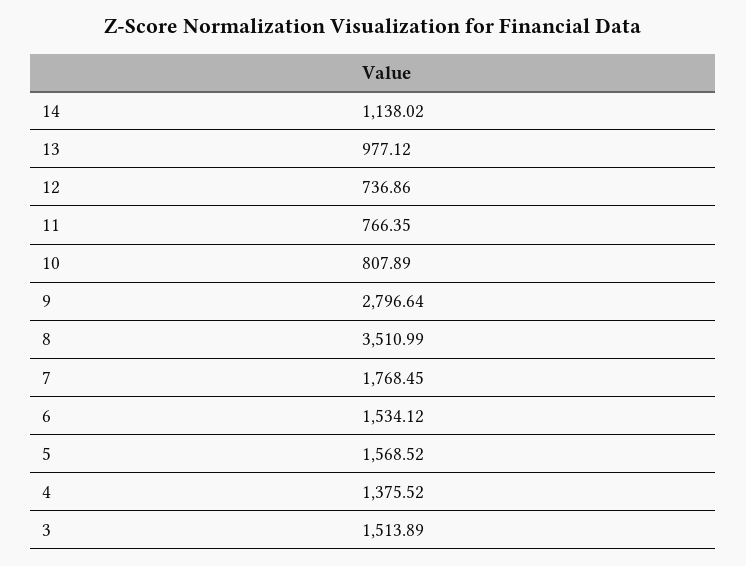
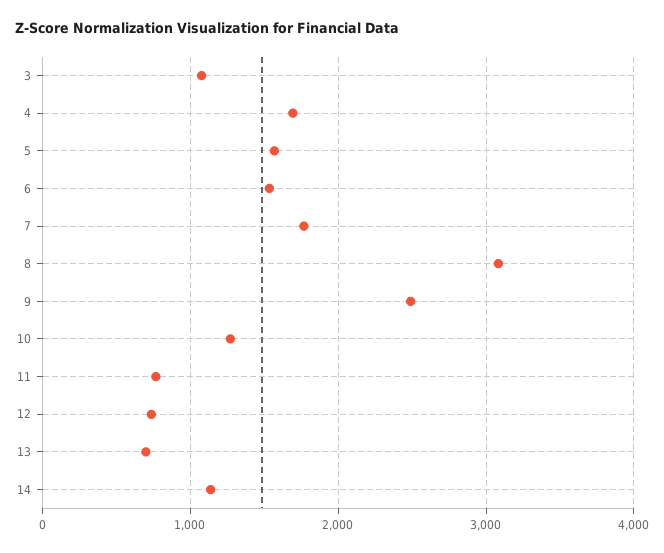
13: 977.12 -> 700
10: 807.89 -> 1300
9: 2796.64 -> 2500
8: 3510.99 -> 3100
4: 1375.52 -> 1700
3: 1513.89 -> 1100

